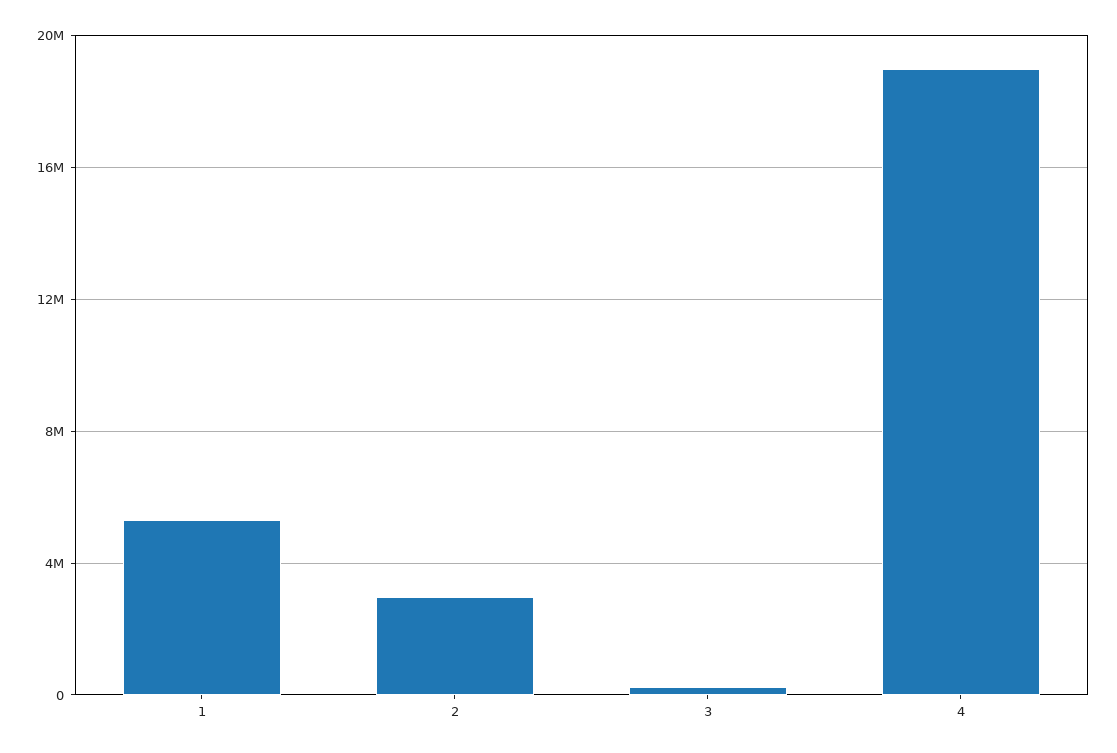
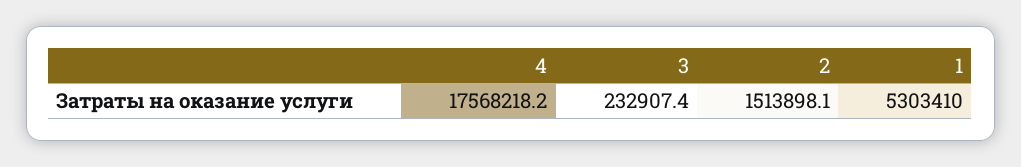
2: 3000000 -> 1513898.1
4: 19000000 -> 17568218.2

